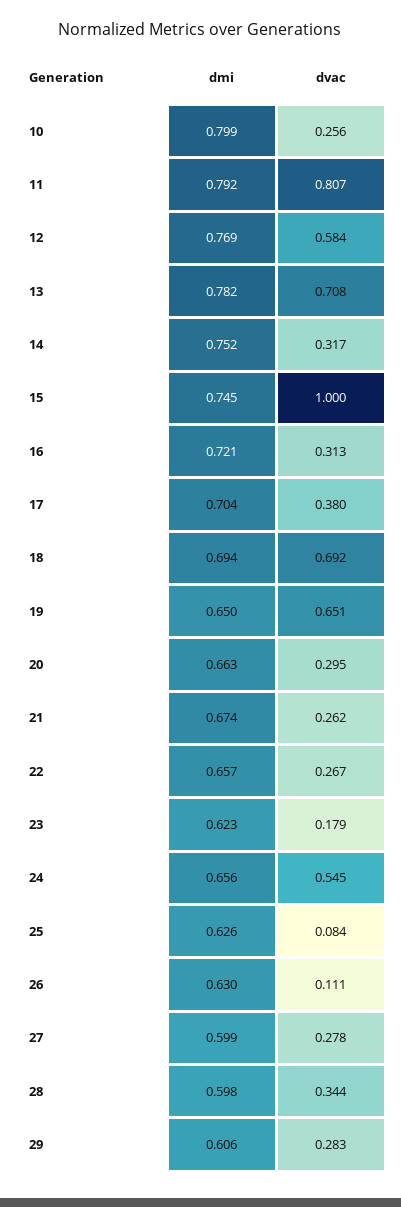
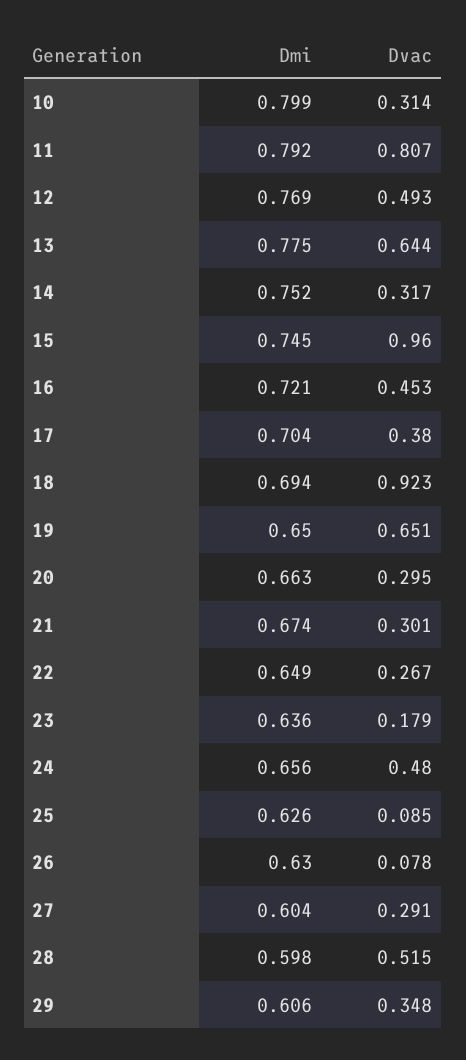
dvac, 10: 0.256 -> 0.314
dvac, 12: 0.584 -> 0.493
dmi, 13: 0.782 -> 0.775
dvac, 13: 0.708 -> 0.644
dvac, 15: 1 -> 0.96
dvac, 16: 0.313 -> 0.453
dvac, 18: 0.692 -> 0.923
dvac, 21: 0.262 -> 0.301
dmi, 22: 0.657 -> 0.649
dmi, 23: 0.623 -> 0.636
dvac, 24: 0.545 -> 0.48
dvac, 25: 0.084 -> 0.085
dvac, 26: 0.111 -> 0.078
dmi, 27: 0.599 -> 0.604
dvac, 27: 0.278 -> 0.291
dvac, 28: 0.344 -> 0.515
dvac, 29: 0.283 -> 0.348

